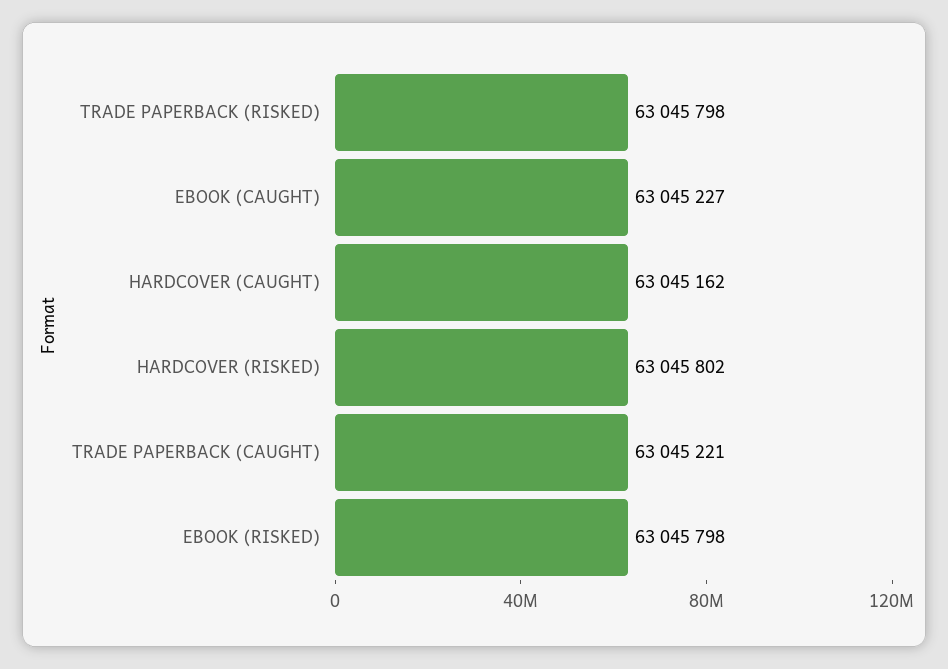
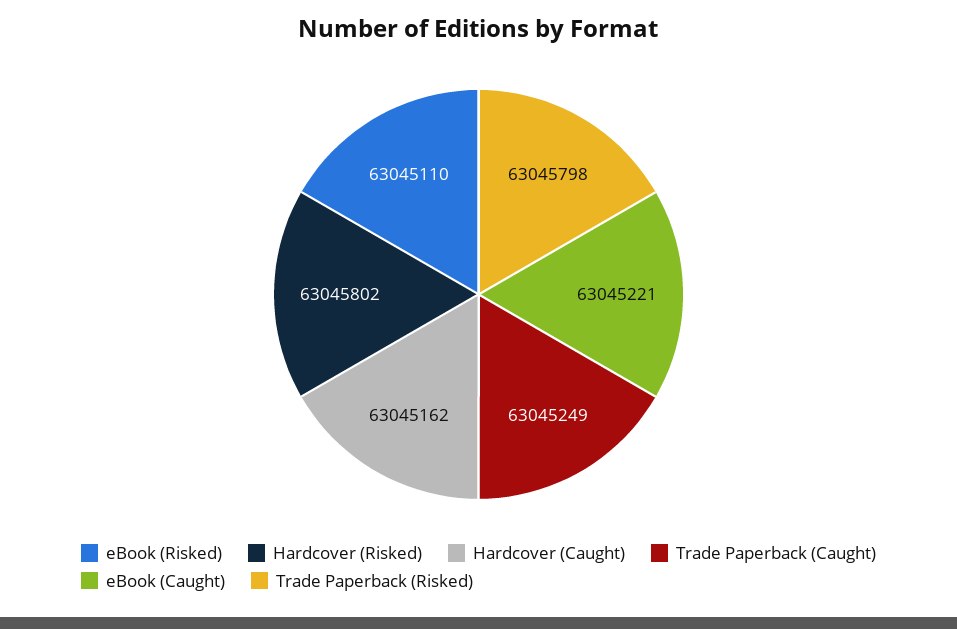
EBOOK (CAUGHT): 63045227 -> 63045221
TRADE PAPERBACK (CAUGHT): 63045221 -> 63045249
EBOOK (RISKED): 63045798 -> 63045110

